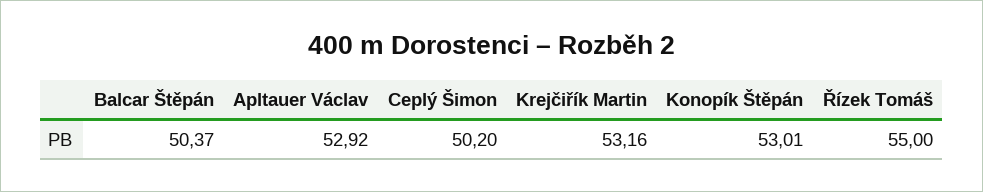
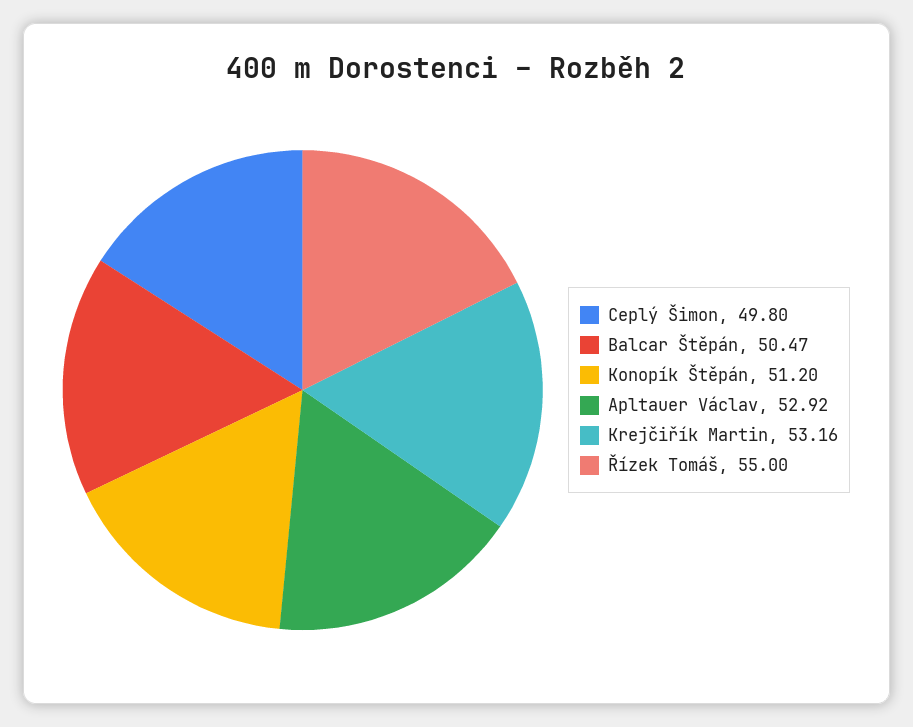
Balcar Štěpán: 50.37 -> 50.47
Ceplý Šimon: 50.2 -> 49.8
Konopík Štěpán: 53.01 -> 51.2

